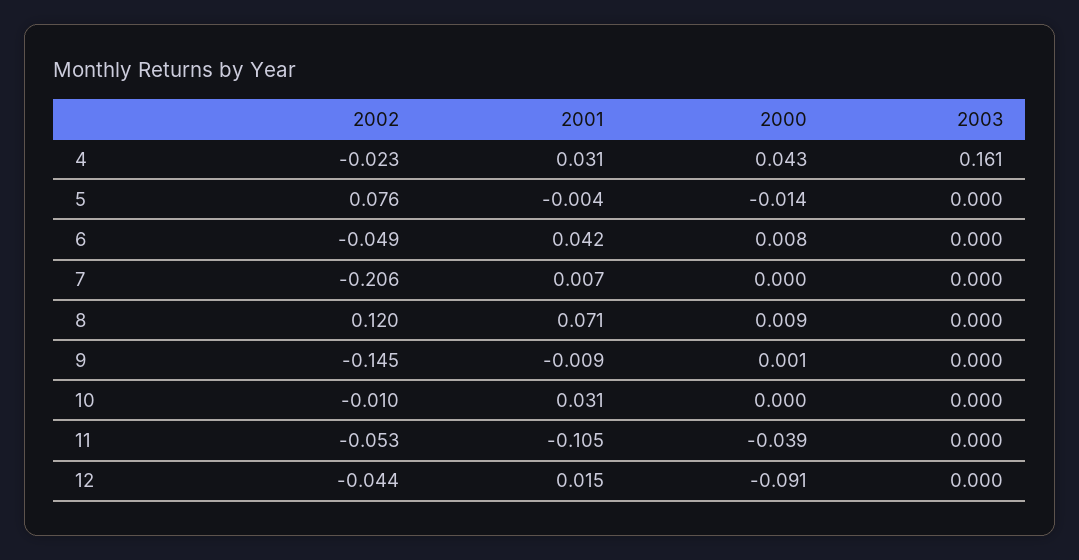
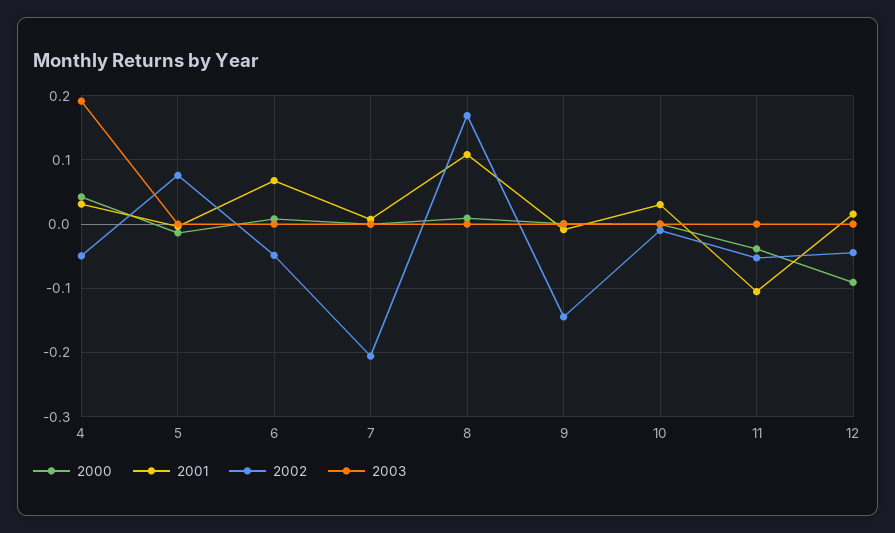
2002, 4: -0.023 -> -0.05
2003, 4: 0.161 -> 0.19
2001, 6: 0.042 -> 0.07
2002, 8: 0.12 -> 0.17
2001, 8: 0.071 -> 0.11

